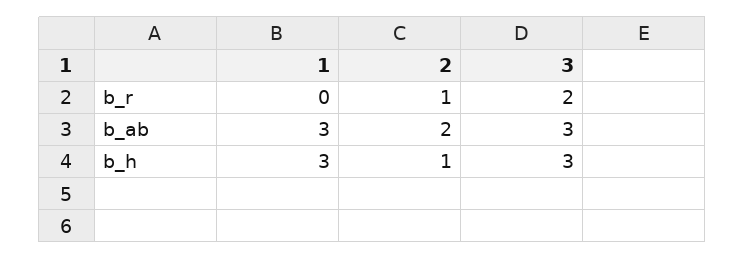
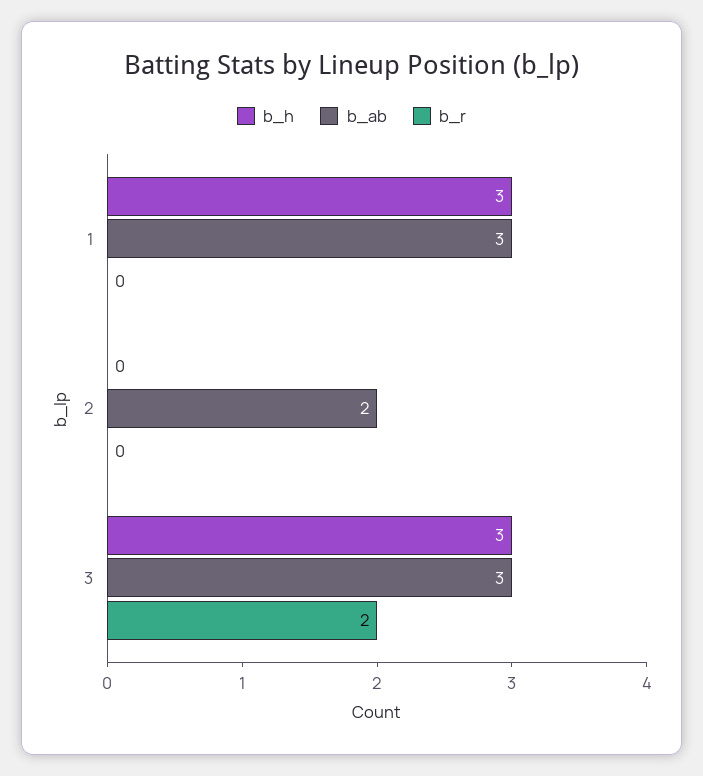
b_r, 2: 1 -> 0
b_h, 2: 1 -> 0

